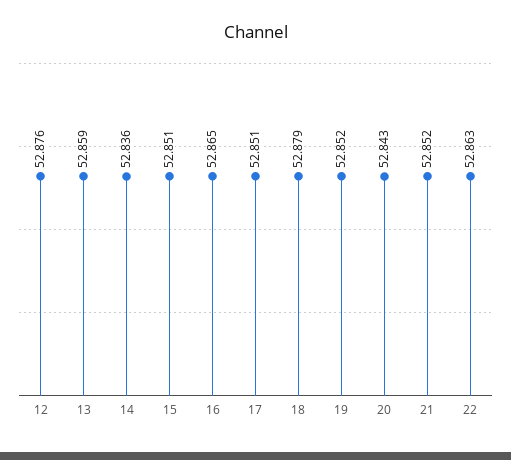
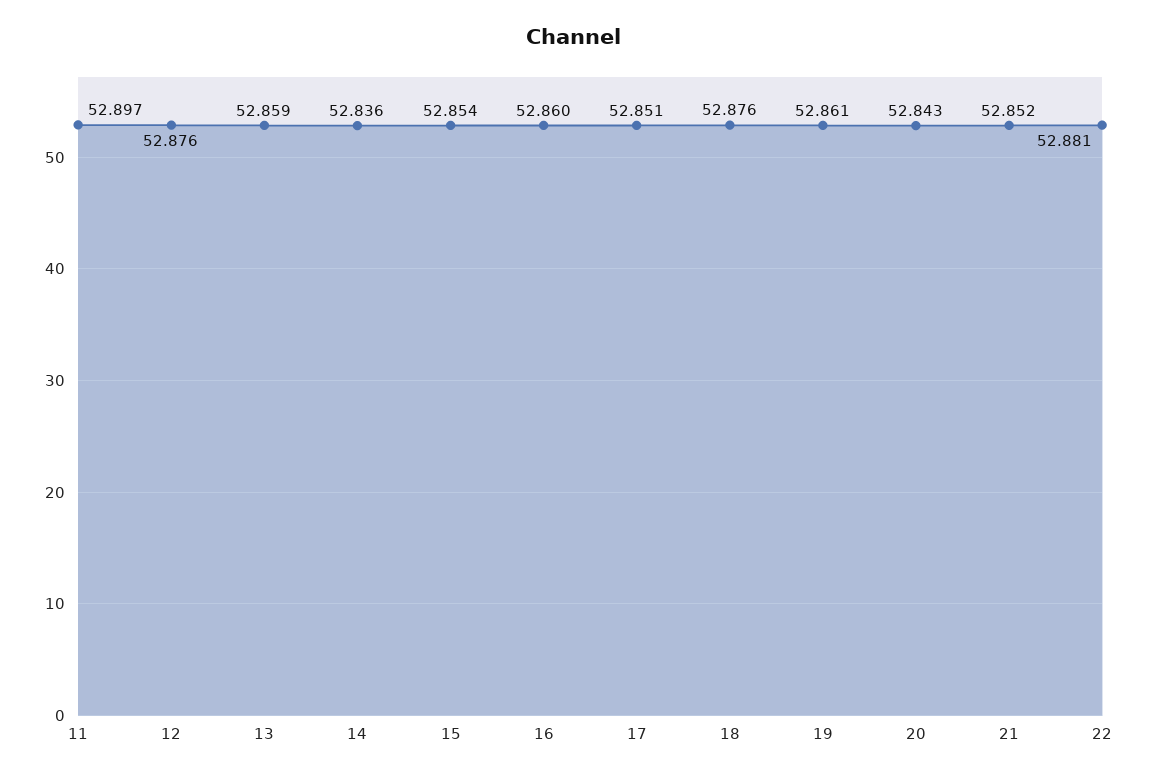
15: 52.851 -> 52.854
16: 52.865 -> 52.86
18: 52.879 -> 52.876
19: 52.852 -> 52.861
22: 52.863 -> 52.881
11: none -> 52.897

